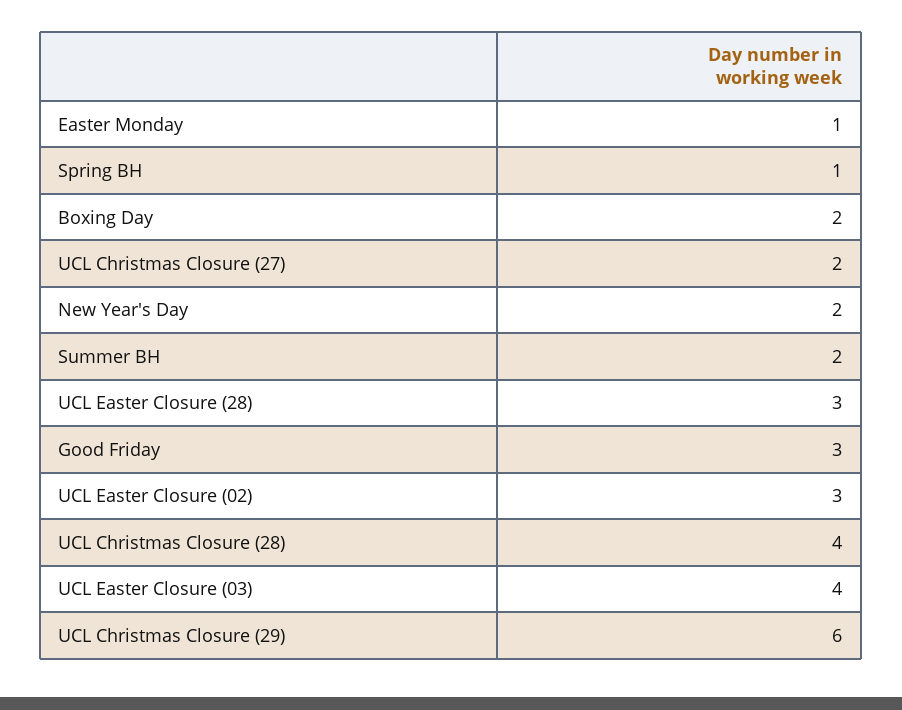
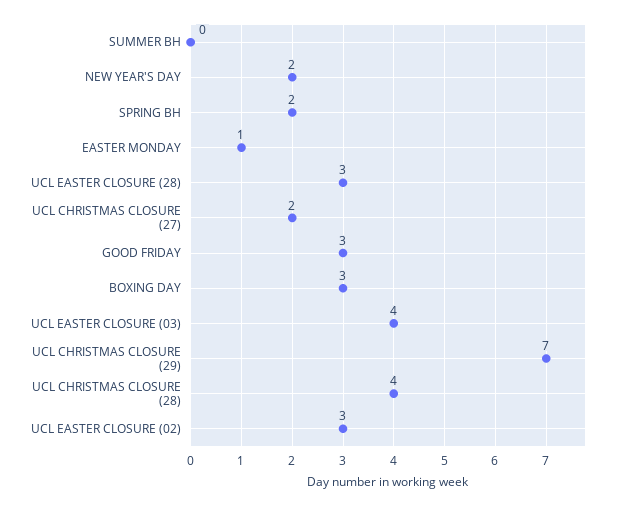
Spring BH: 1 -> 2
Boxing Day: 2 -> 3
Summer BH: 2 -> 0
UCL Christmas Closure (29): 6 -> 7

